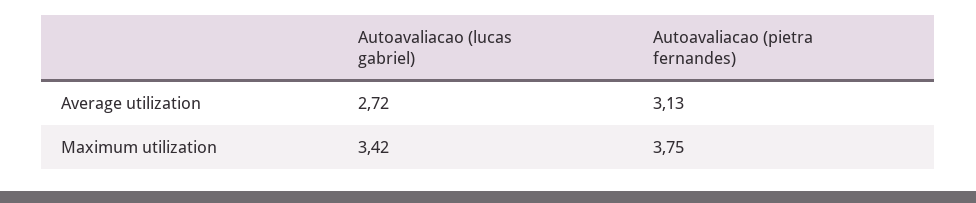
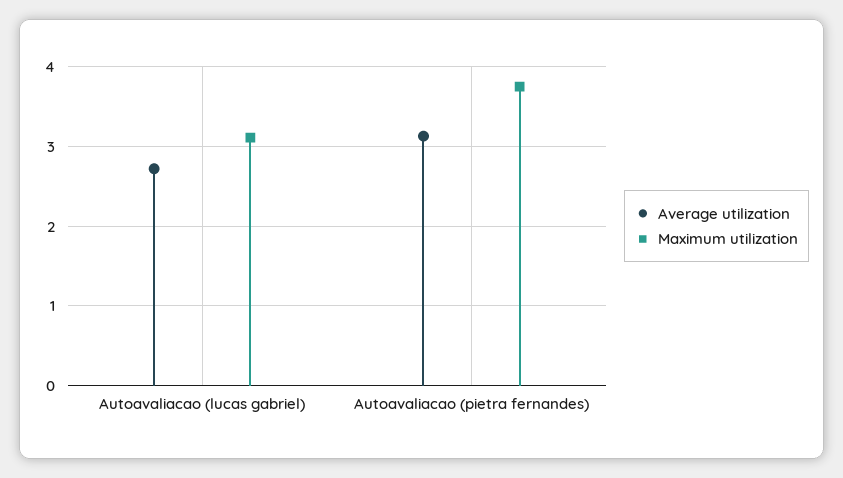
Maximum utilization, Autoavaliacao (lucas gabriel): 3.42 -> 3.1

